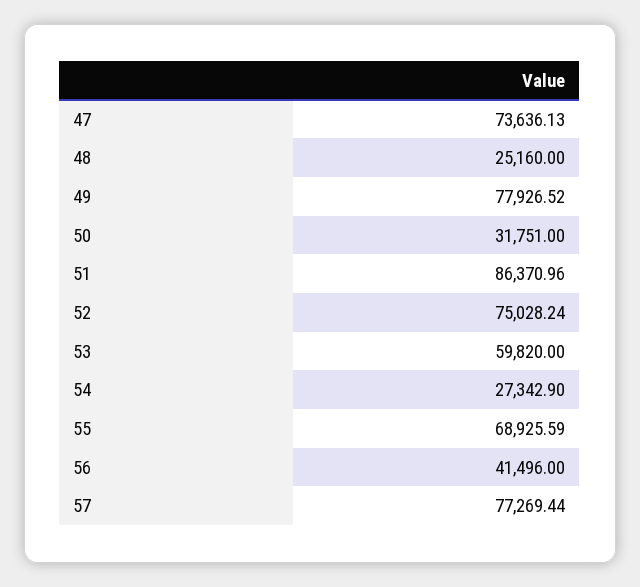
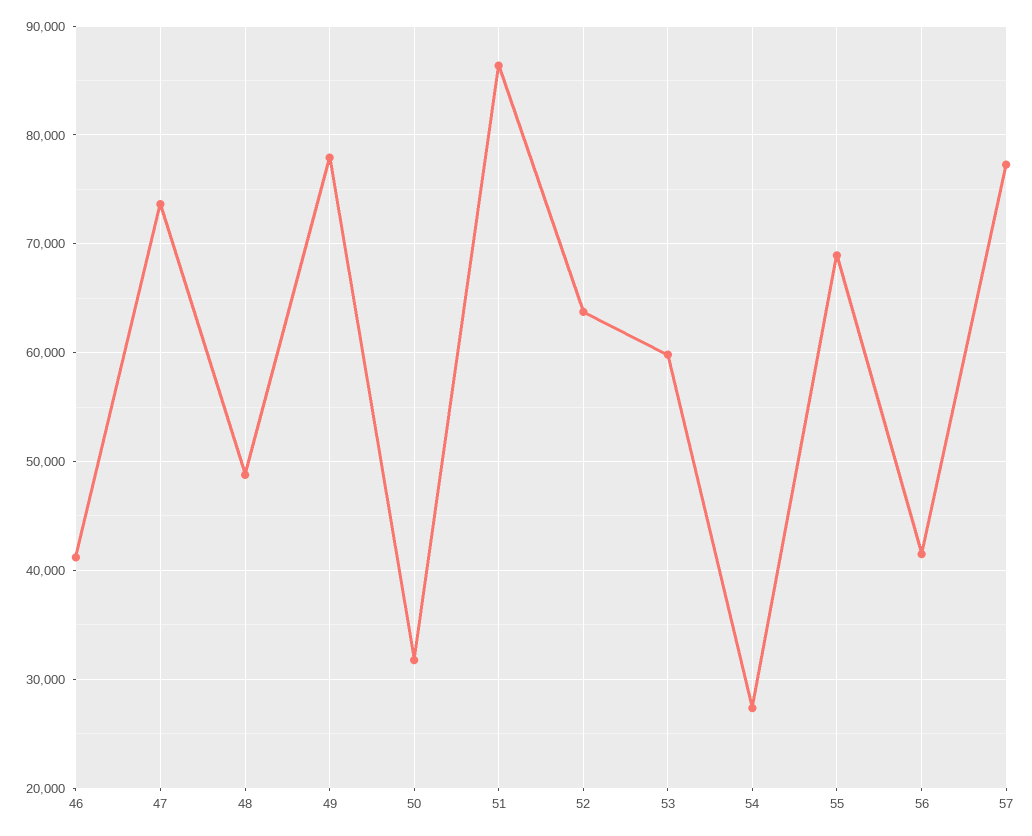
48: 25160 -> 49000
52: 75028.24 -> 64000
46: none -> 41000

